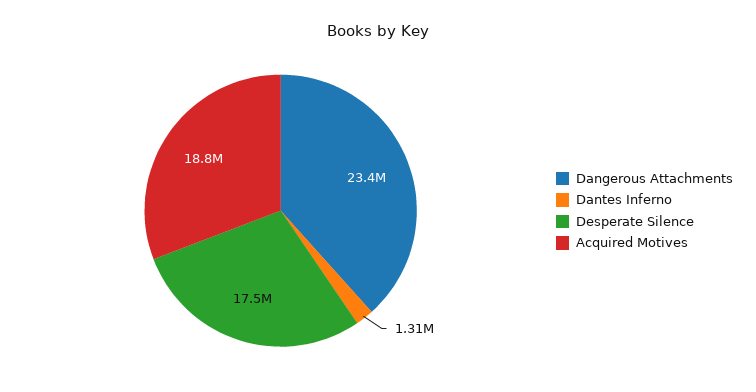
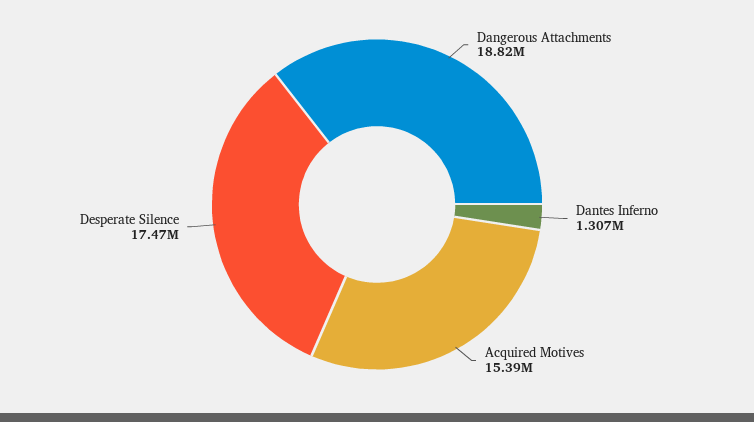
Dangerous Attachments: 23400000 -> 18820000
Acquired Motives: 18800000 -> 15390000

